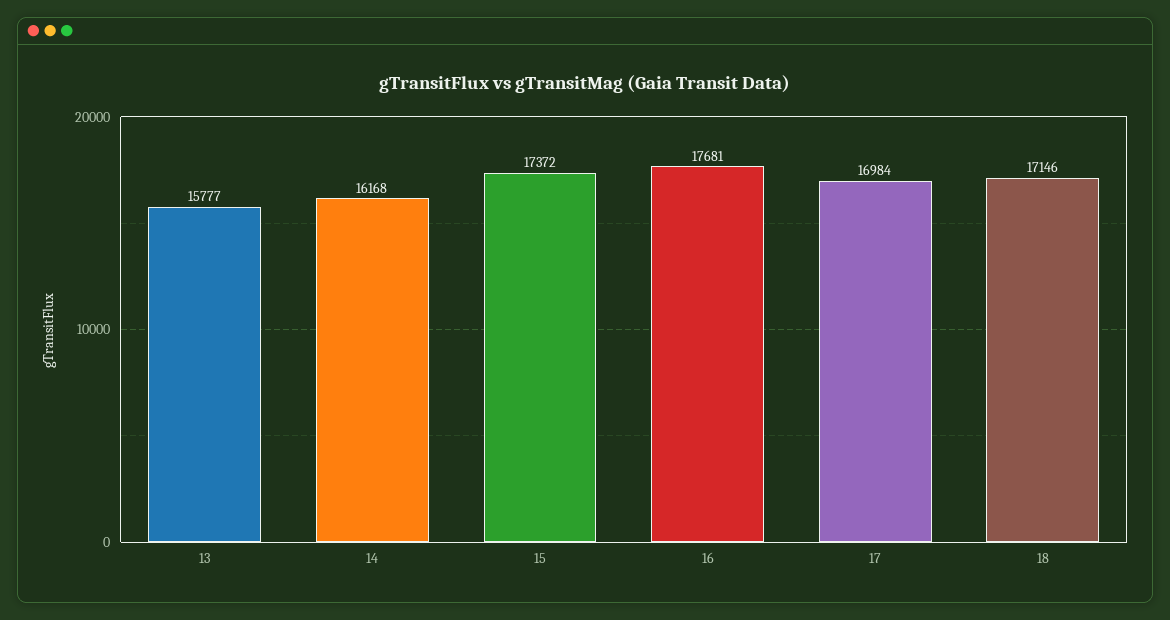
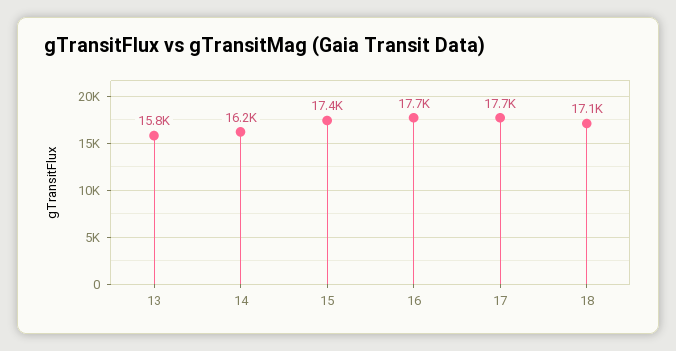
17: 16984 -> 17700

